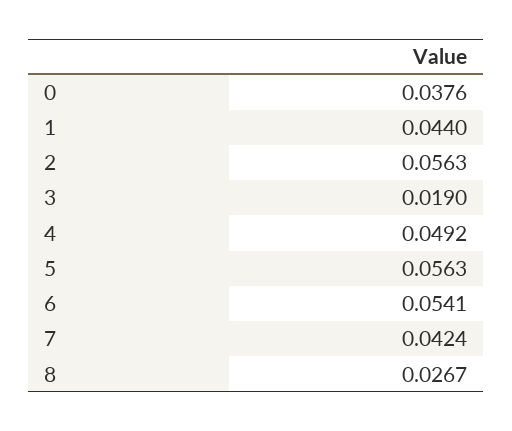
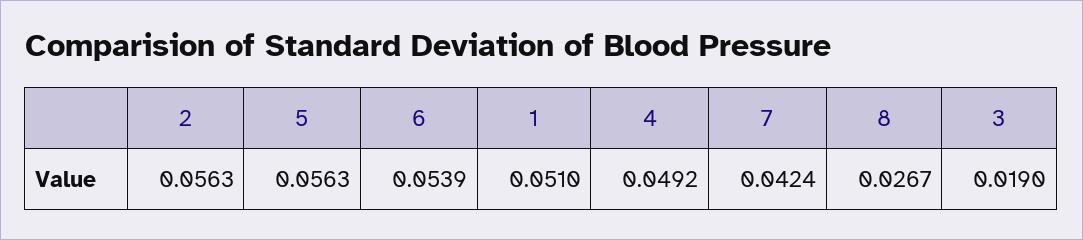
0: 0.0376 -> none
1: 0.044 -> 0.051
6: 0.0541 -> 0.0539

